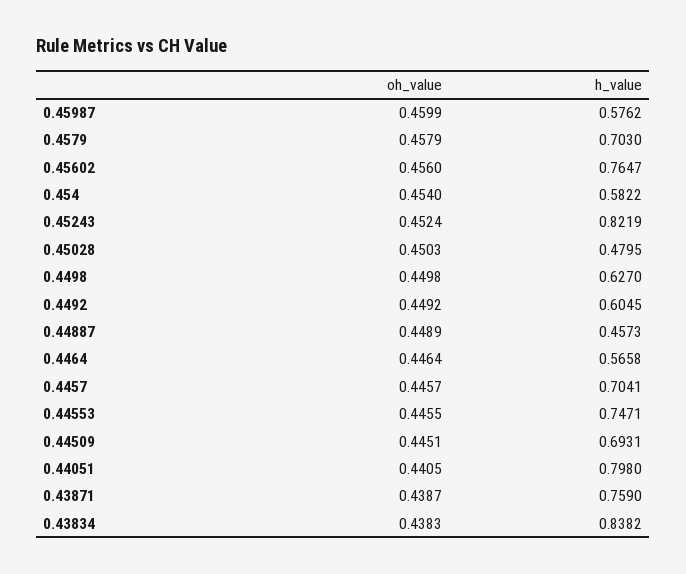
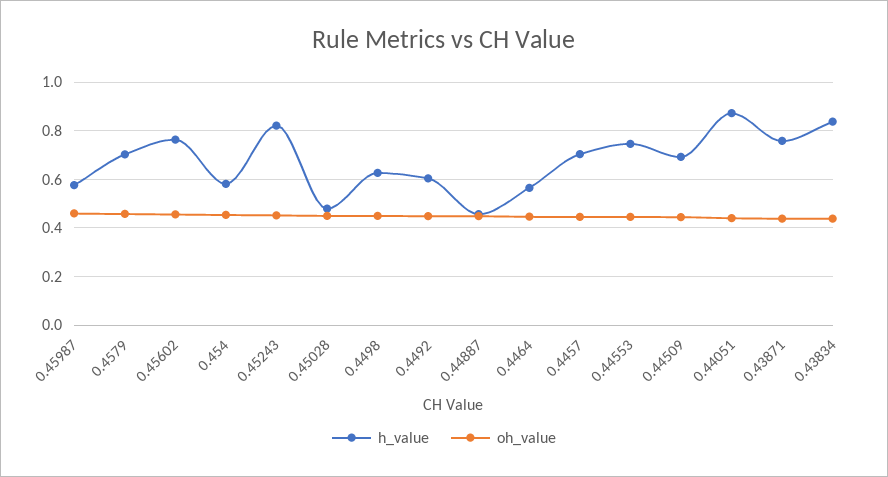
h_value, 0.44051: 0.798 -> 0.875

